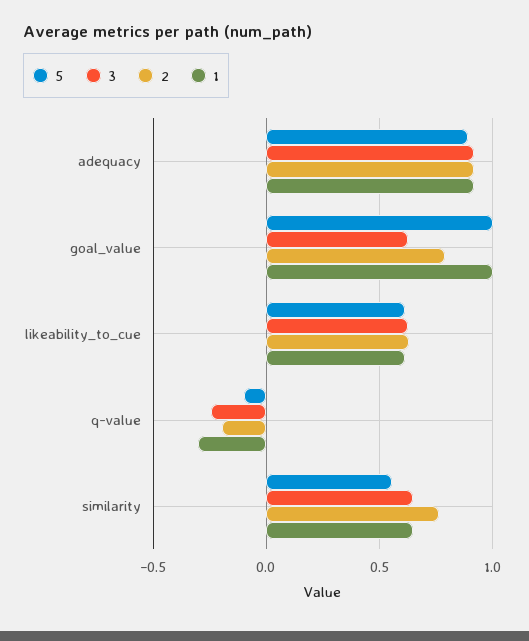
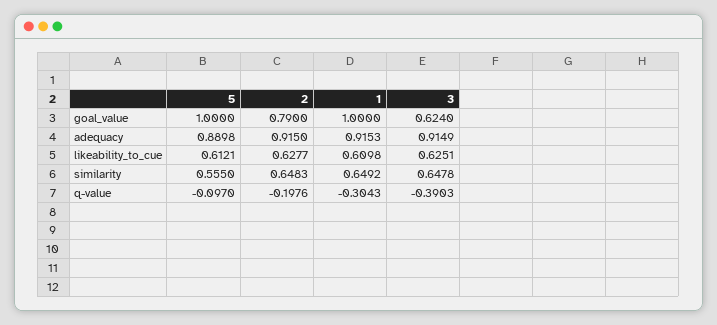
3, q-value: -0.25 -> -0.3903
2, similarity: 0.75 -> 0.6483

